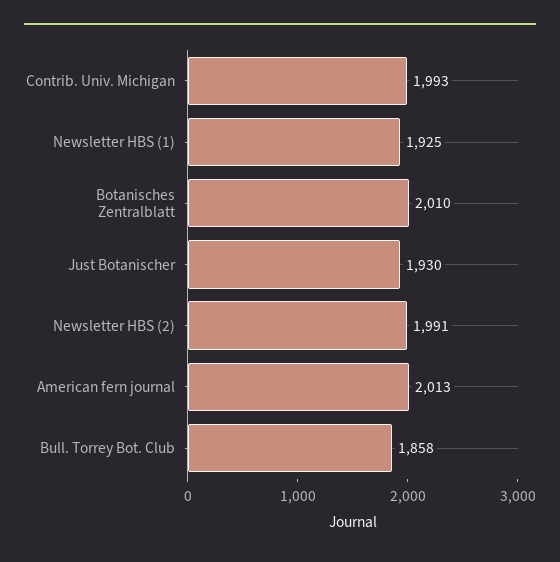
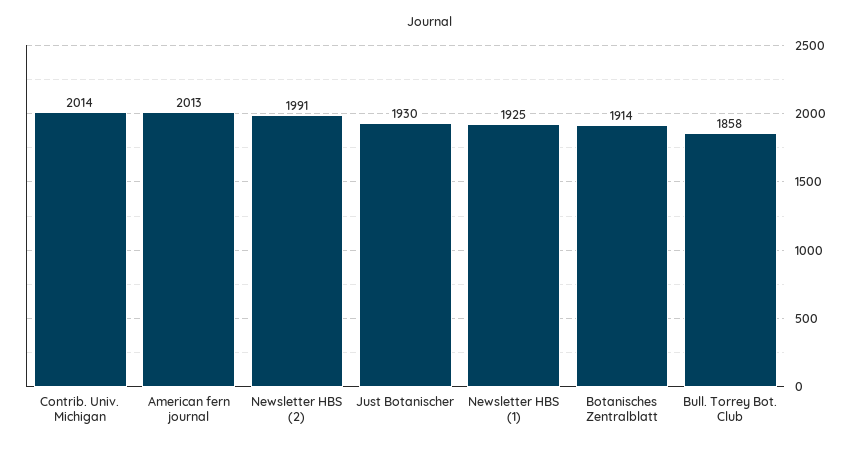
Contrib. Univ. Michigan: 1993 -> 2014
Botanisches Zentralblatt: 2010 -> 1914

